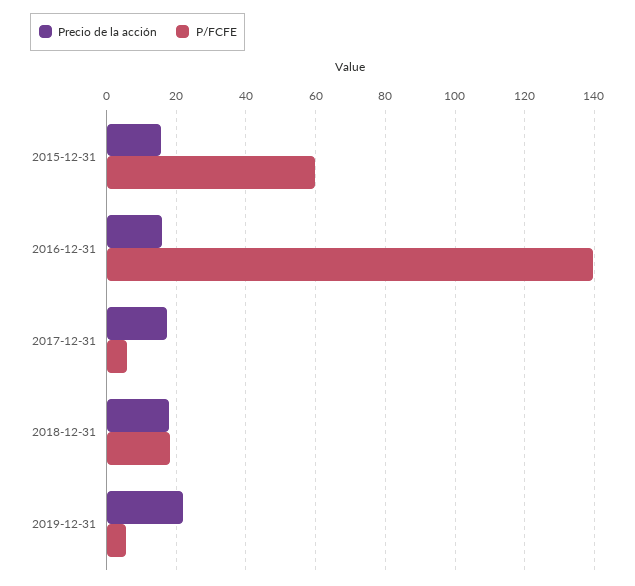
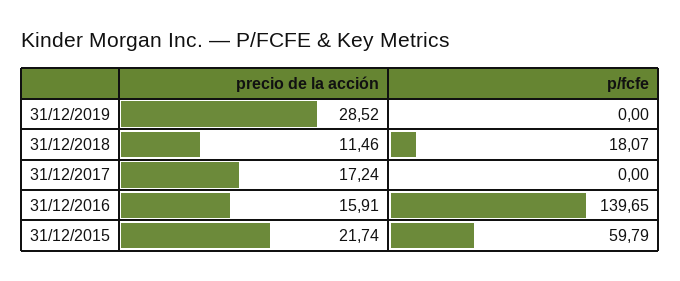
Precio de la acción, 2015-12-31: 16 -> 21.74
P/FCFE, 2017-12-31: 6 -> 0
Precio de la acción, 2018-12-31: 18 -> 11.46
Precio de la acción, 2019-12-31: 22 -> 28.52
P/FCFE, 2019-12-31: 6 -> 0

